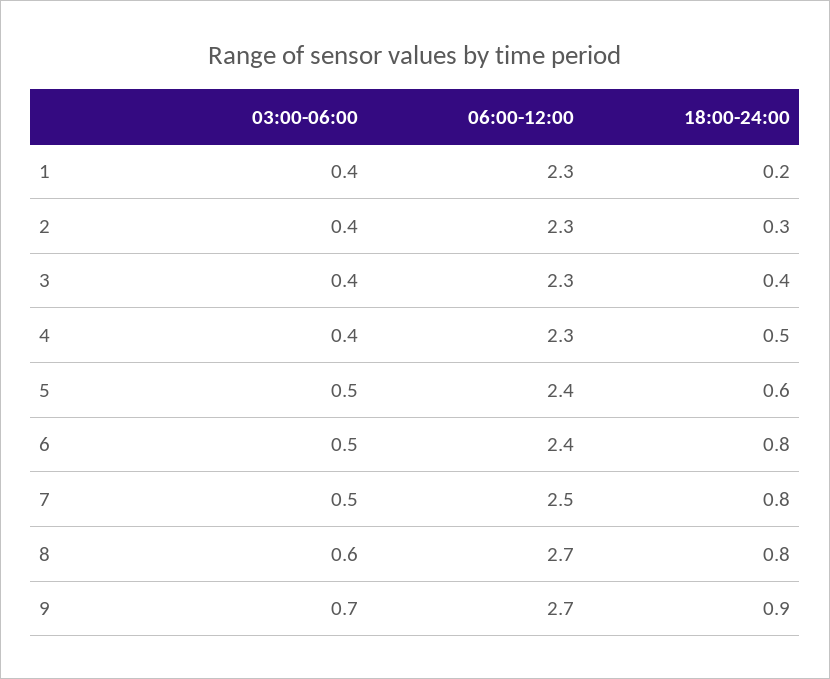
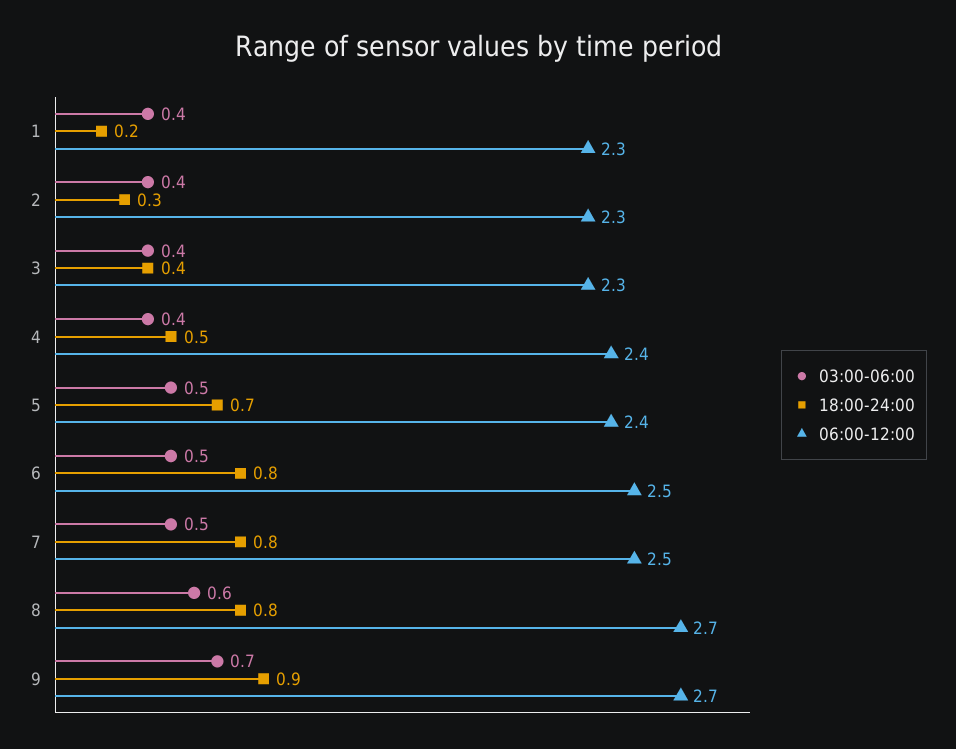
06:00-12:00, 4: 2.3 -> 2.4
18:00-24:00, 5: 0.6 -> 0.7
06:00-12:00, 6: 2.4 -> 2.5

